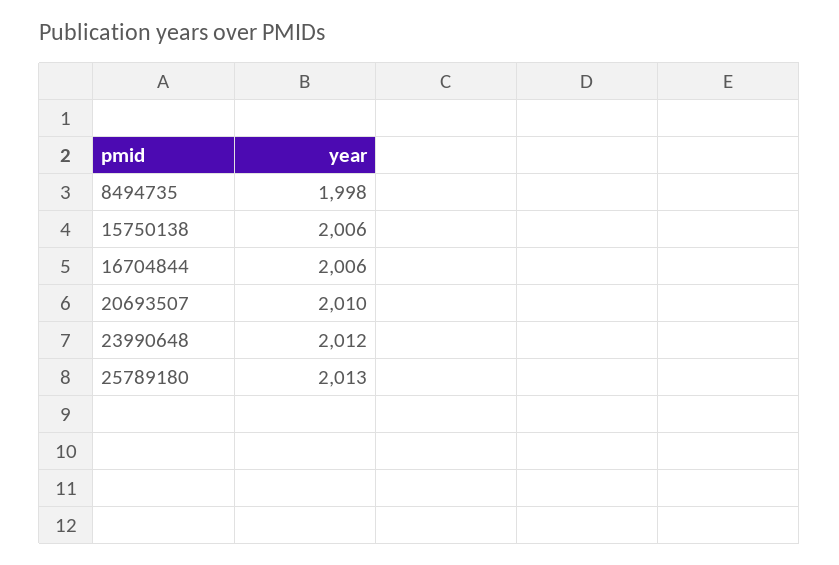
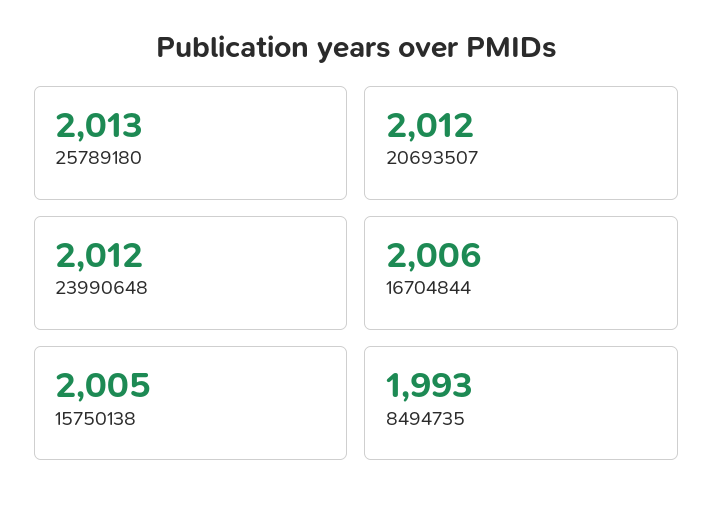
8494735: 1998 -> 1993
15750138: 2006 -> 2005
20693507: 2010 -> 2012

